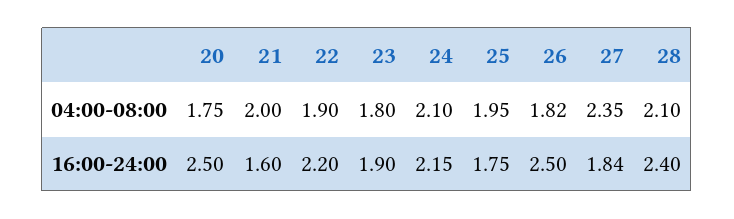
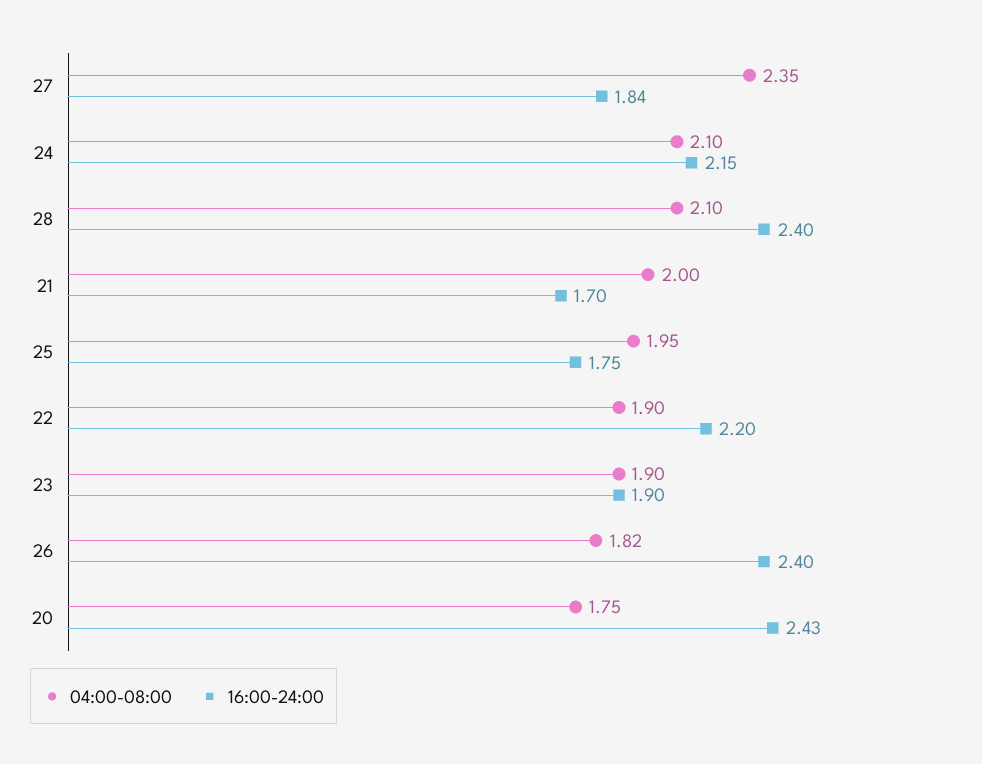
04:00-08:00, 23: 1.8 -> 1.9
16:00-24:00, 20: 2.5 -> 2.43
16:00-24:00, 21: 1.6 -> 1.7
16:00-24:00, 26: 2.5 -> 2.4

